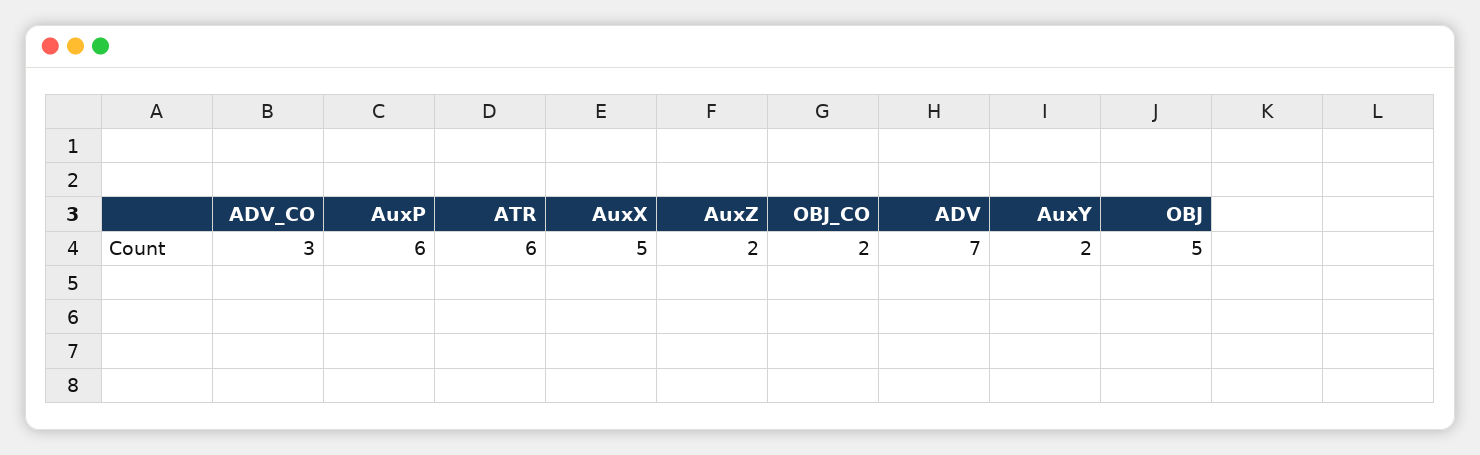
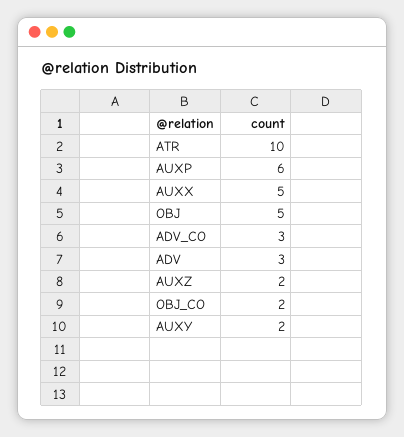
ATR: 6 -> 10
ADV: 7 -> 3

